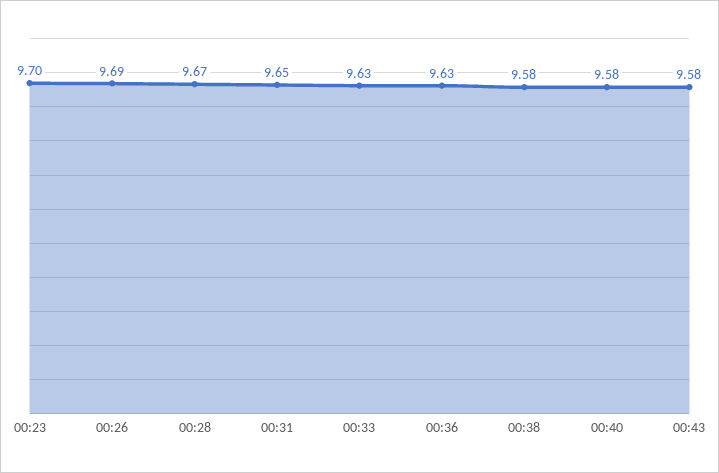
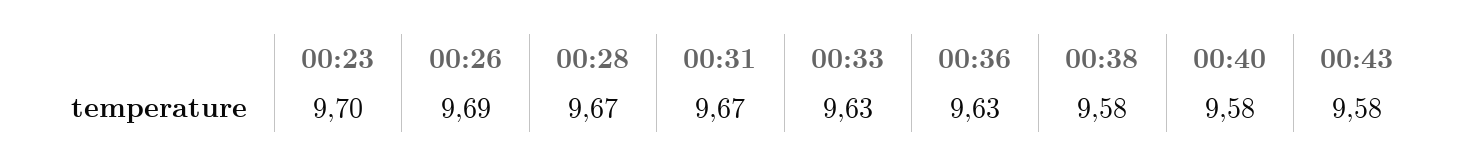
00:31: 9.65 -> 9.67

